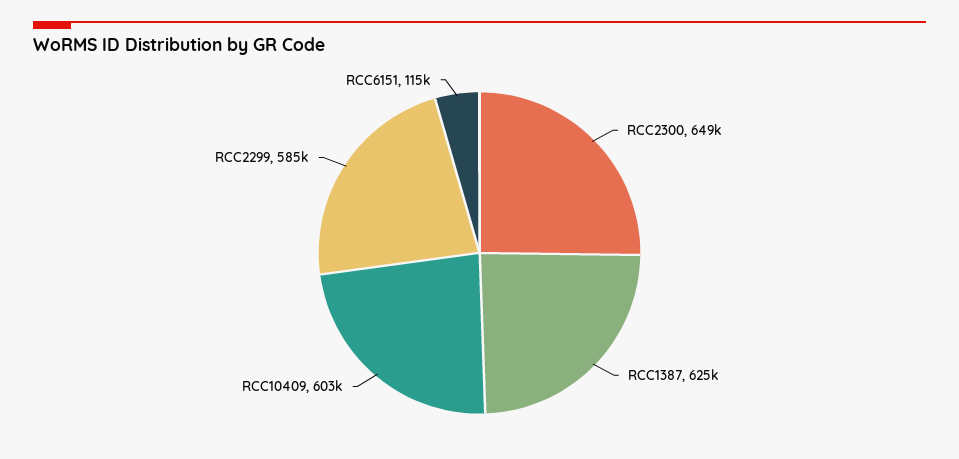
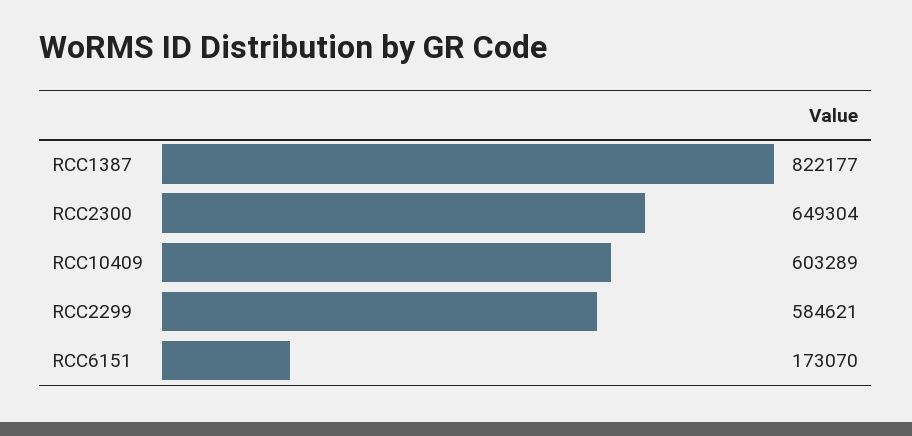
RCC1387: 625000 -> 822177
RCC6151: 115000 -> 173070

